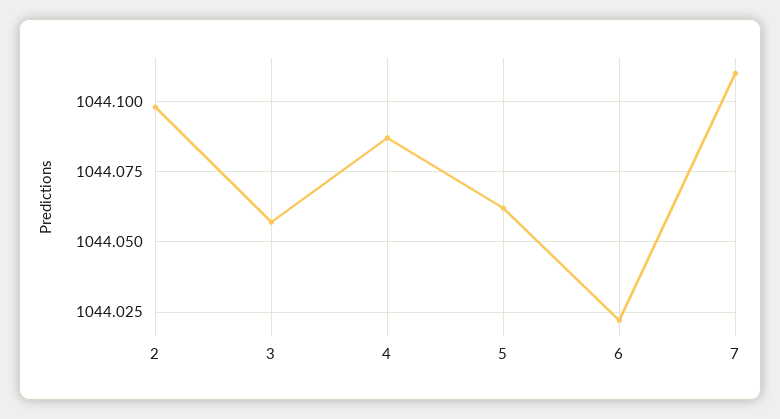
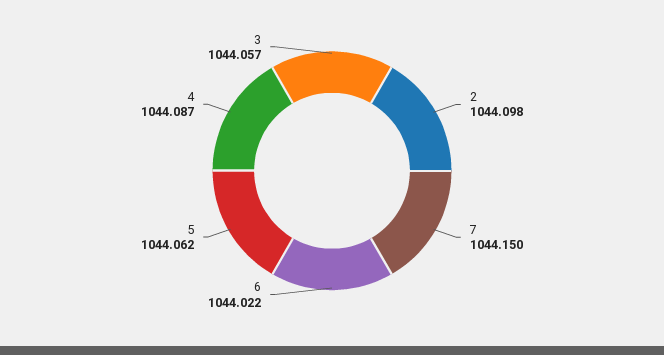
7: 1044.11 -> 1044.15

